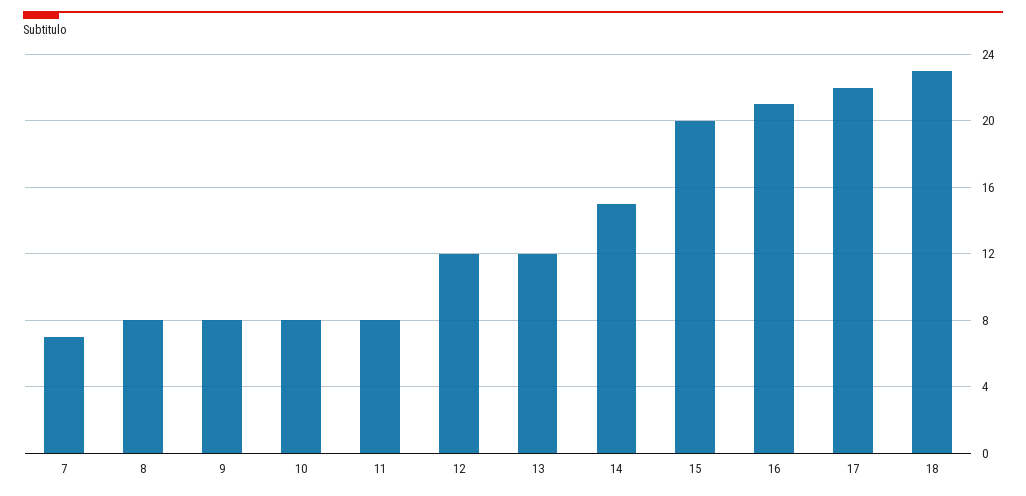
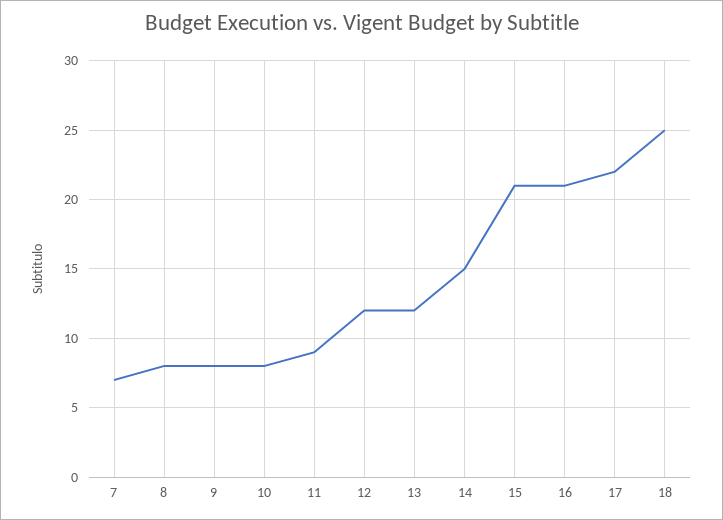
11: 8 -> 9
15: 20 -> 21
18: 23 -> 25

